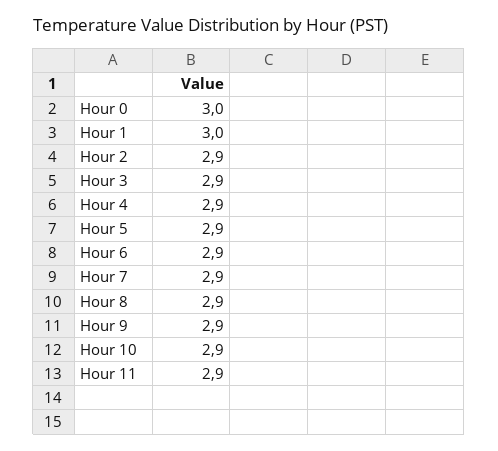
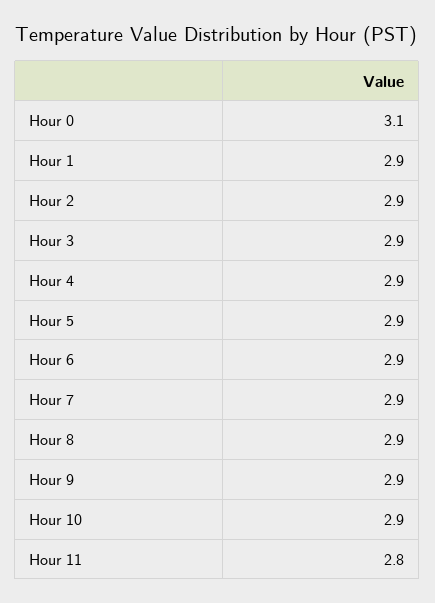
Hour 0: 3 -> 3.1
Hour 1: 3 -> 2.9
Hour 11: 2.9 -> 2.8

